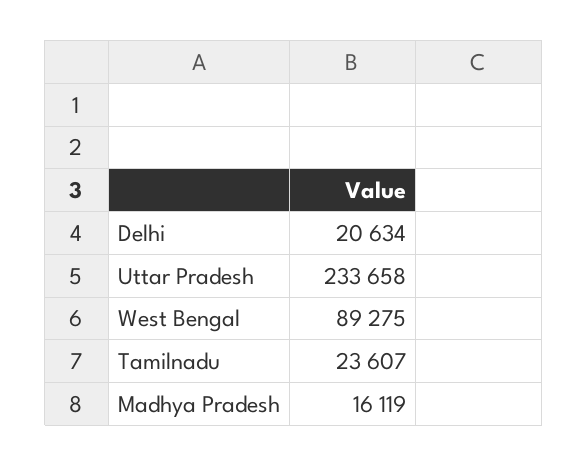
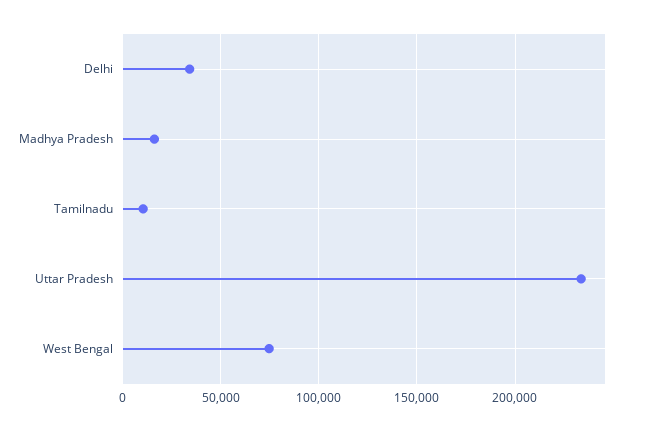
Delhi: 20634 -> 35000
West Bengal: 89275 -> 75000
Tamilnadu: 23607 -> 10000

